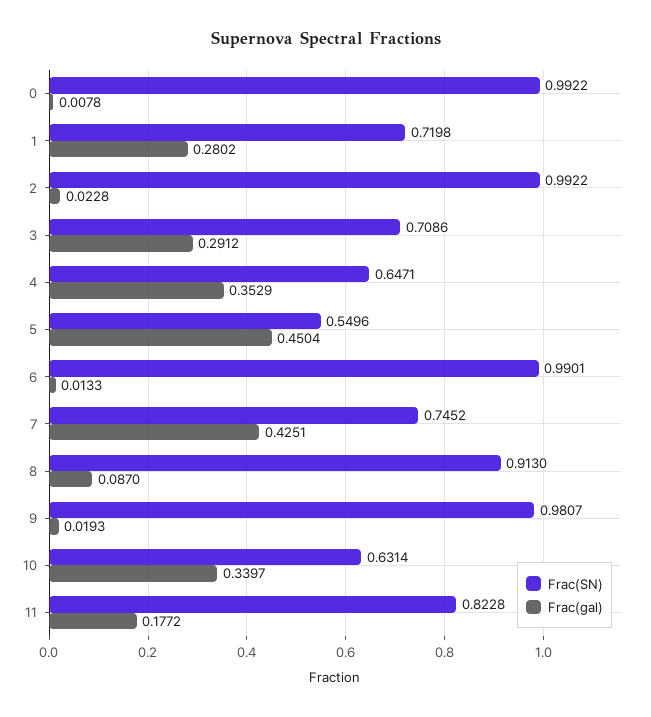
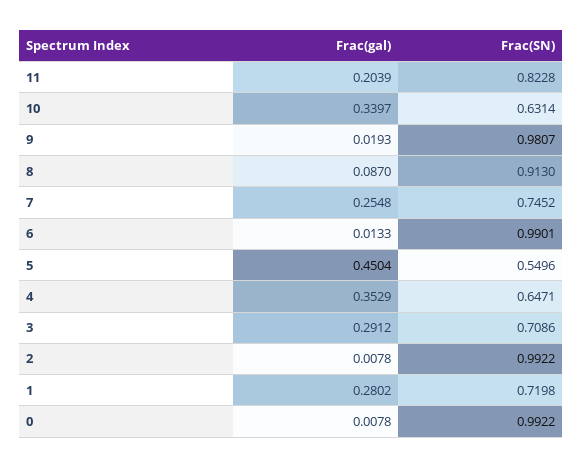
Frac(gal), 2: 0.0228 -> 0.0078
Frac(gal), 7: 0.4251 -> 0.2548
Frac(gal), 11: 0.1772 -> 0.2039

